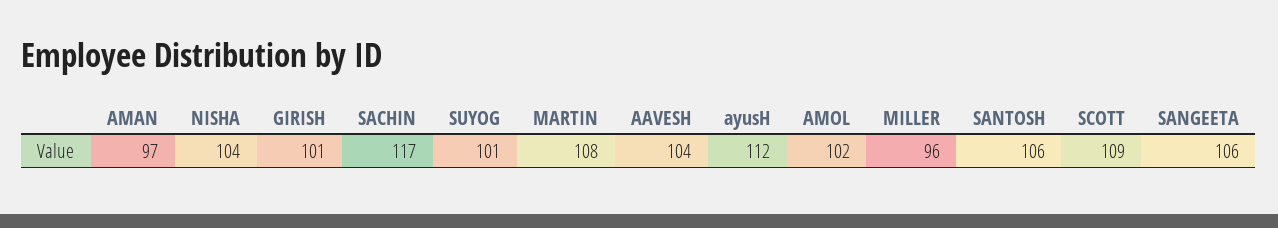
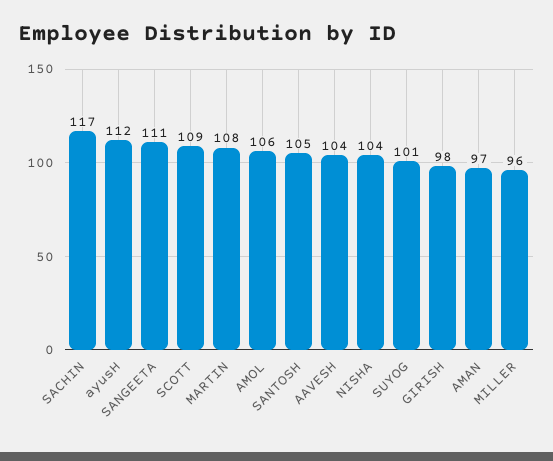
GIRISH: 101 -> 98
AMOL: 102 -> 106
SANTOSH: 106 -> 105
SANGEETA: 106 -> 111

